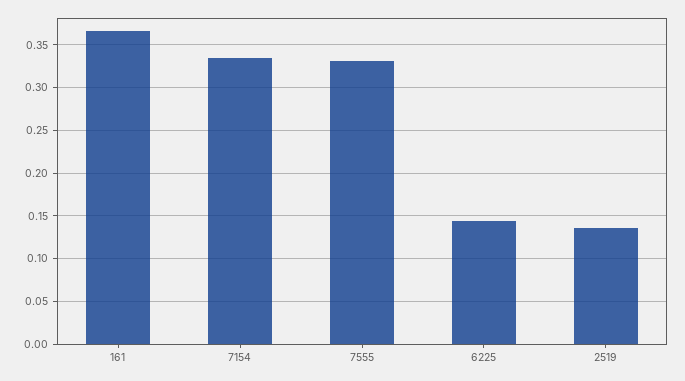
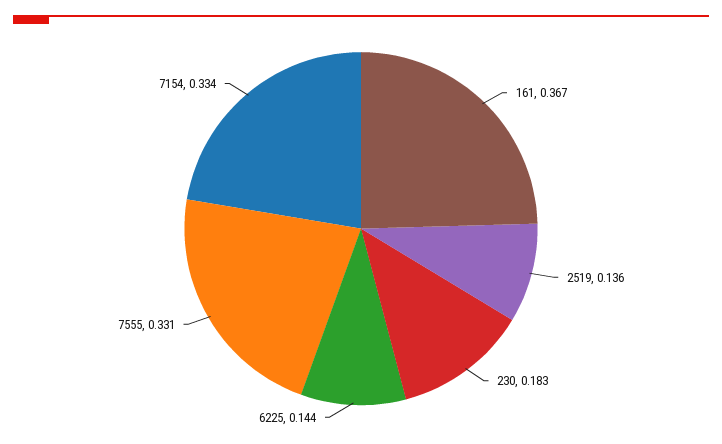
230: none -> 0.183

